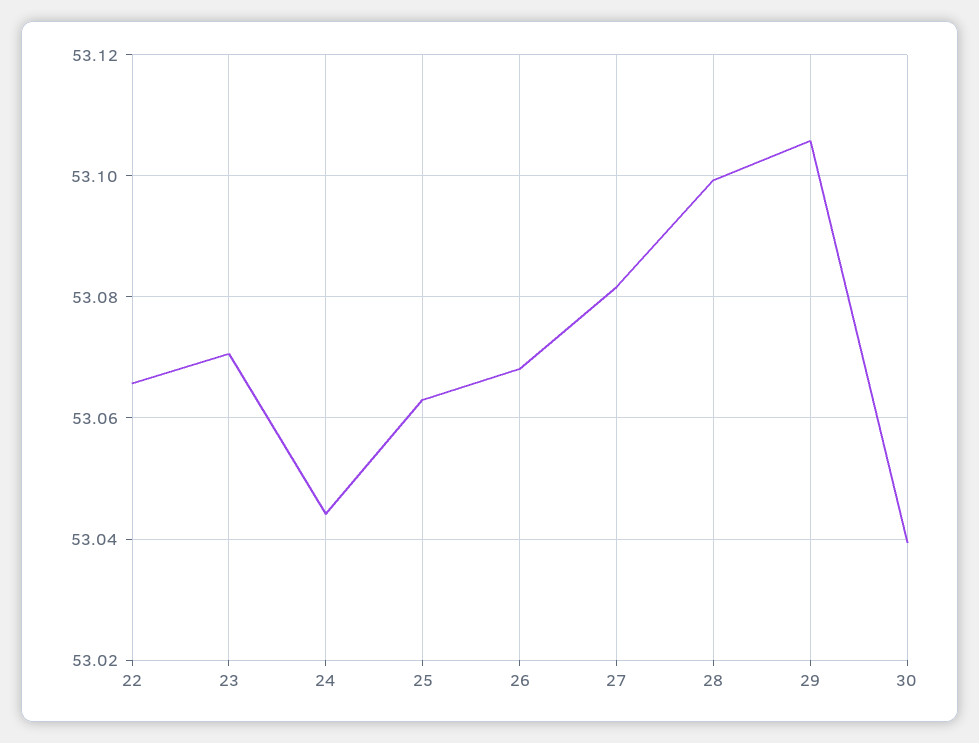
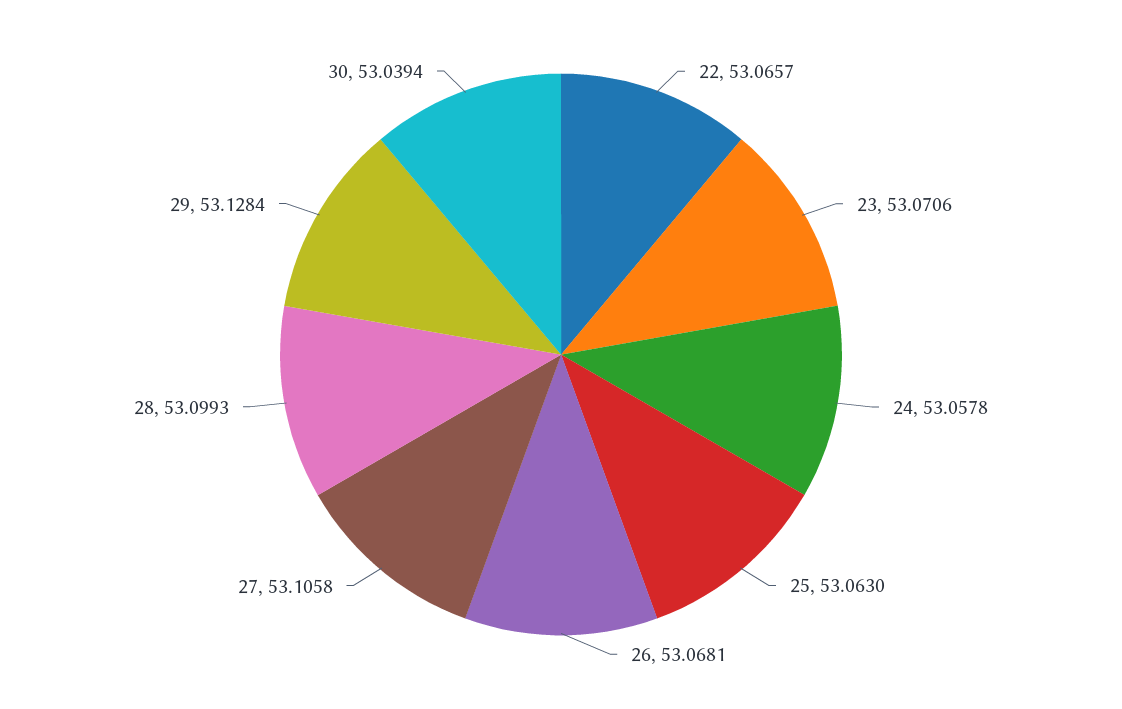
24: 53.044 -> 53.0578
27: 53.082 -> 53.1058
29: 53.106 -> 53.1284

